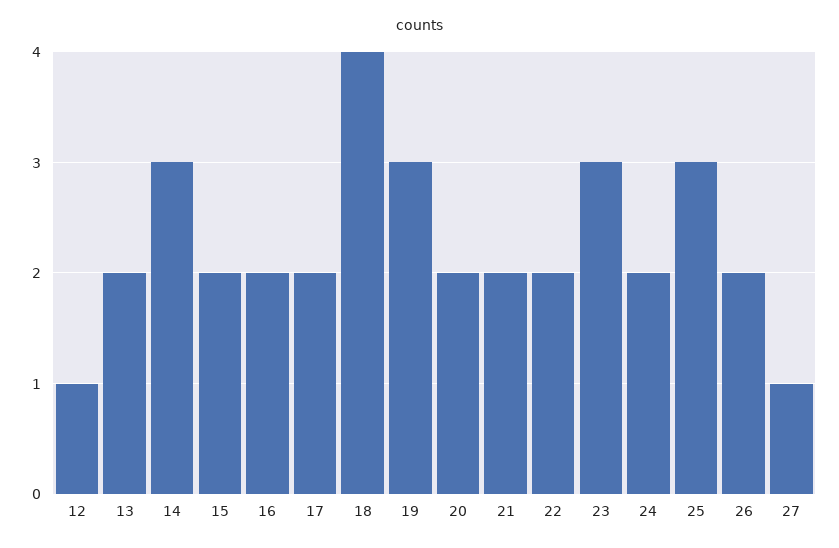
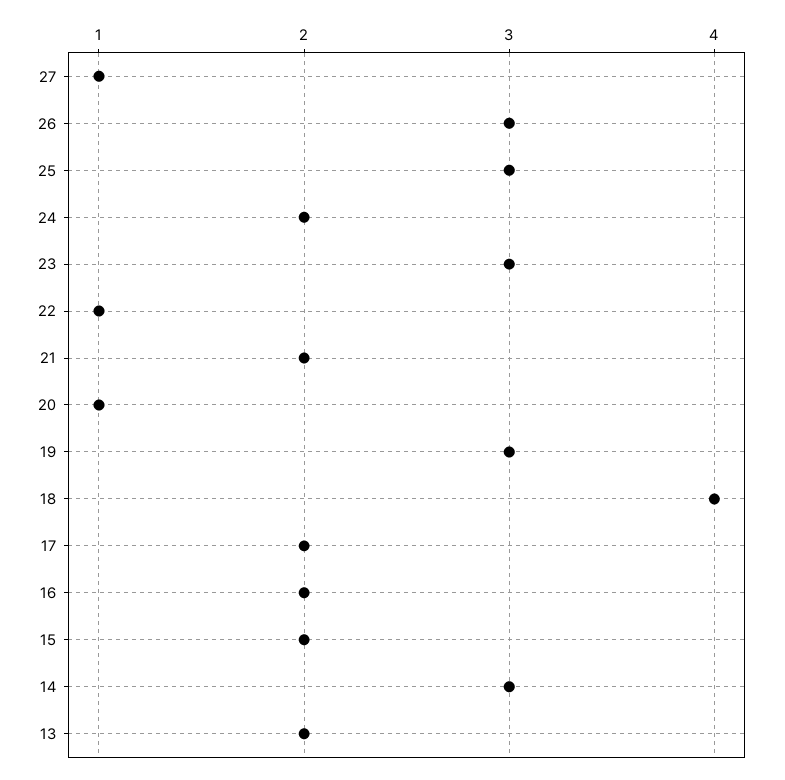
12: 1 -> none
20: 2 -> 1
22: 2 -> 1
26: 2 -> 3

